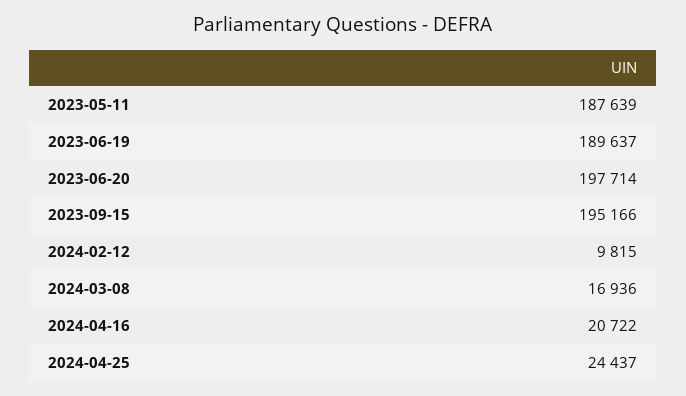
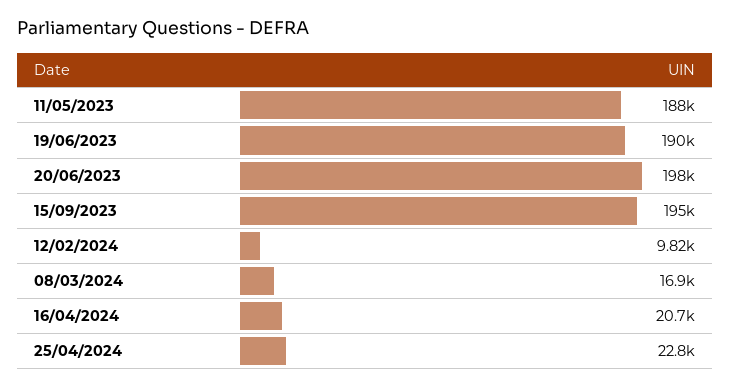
2024-04-25: 24437 -> 22800

